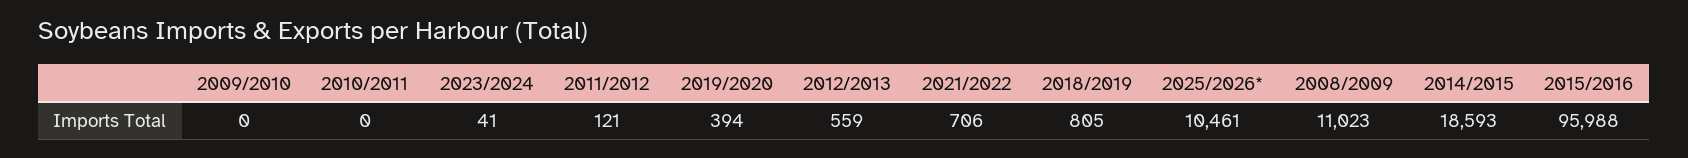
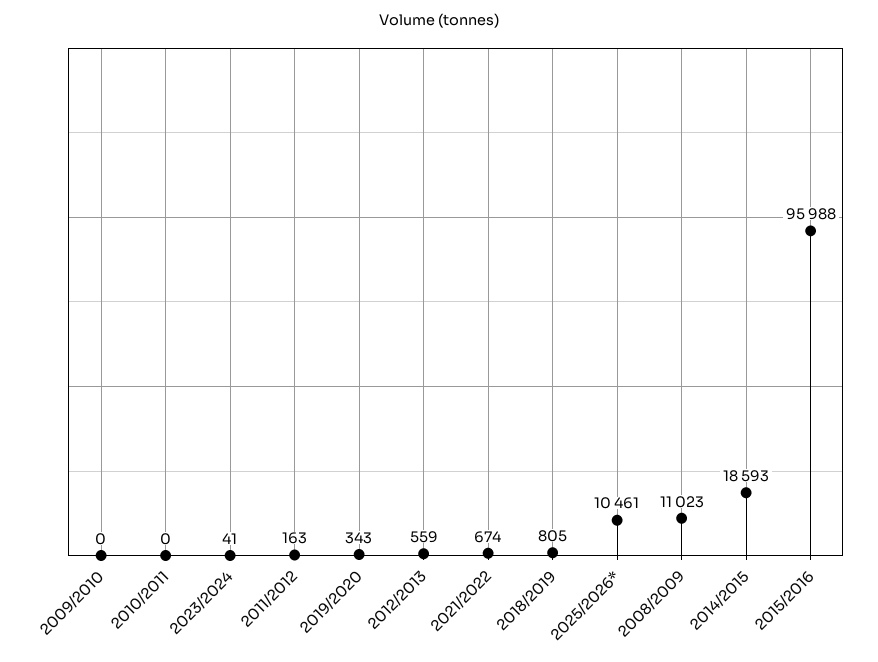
2011/2012: 121 -> 163
2019/2020: 394 -> 343
2021/2022: 706 -> 674

